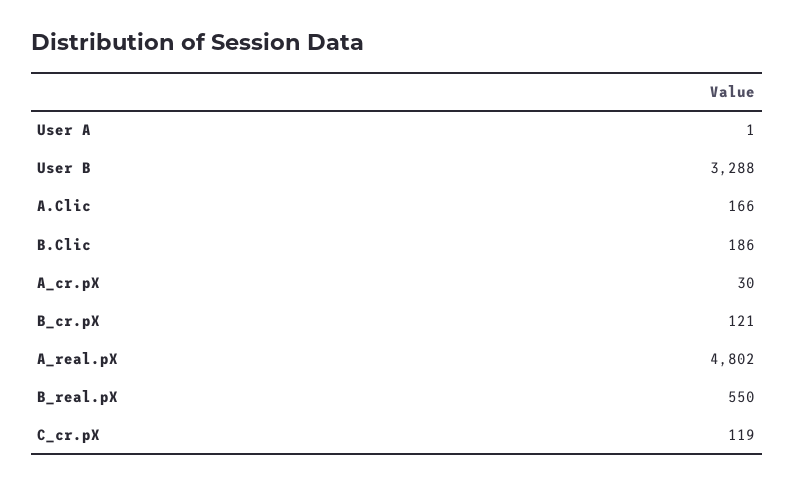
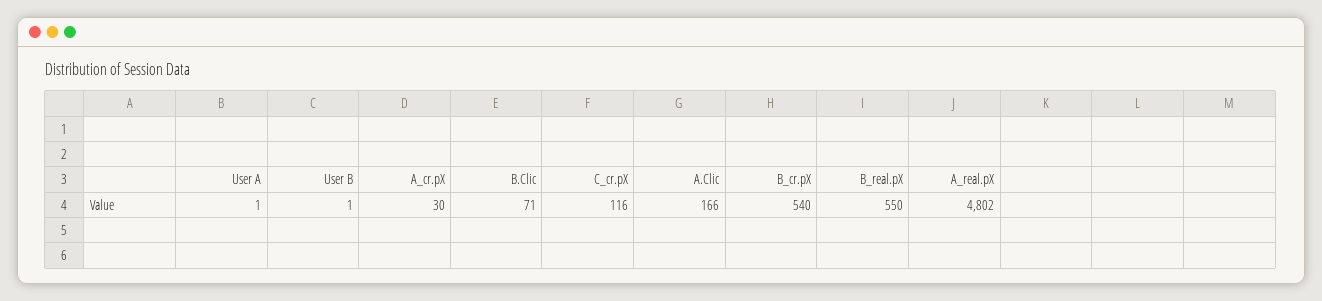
User B: 3288 -> 1
B.Clic: 186 -> 71
B_cr.pX: 121 -> 540
C_cr.pX: 119 -> 116

